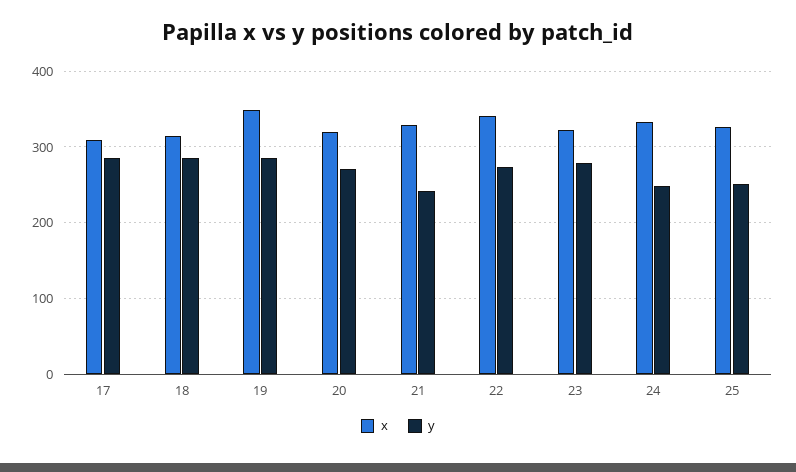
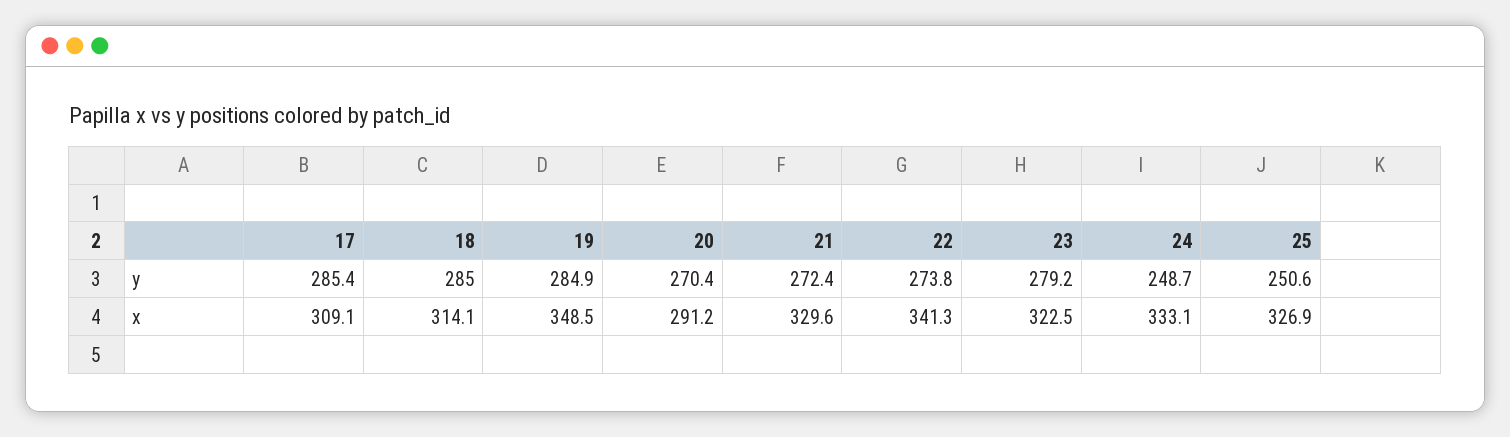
x, 20: 320 -> 291.2
y, 21: 240 -> 272.4

